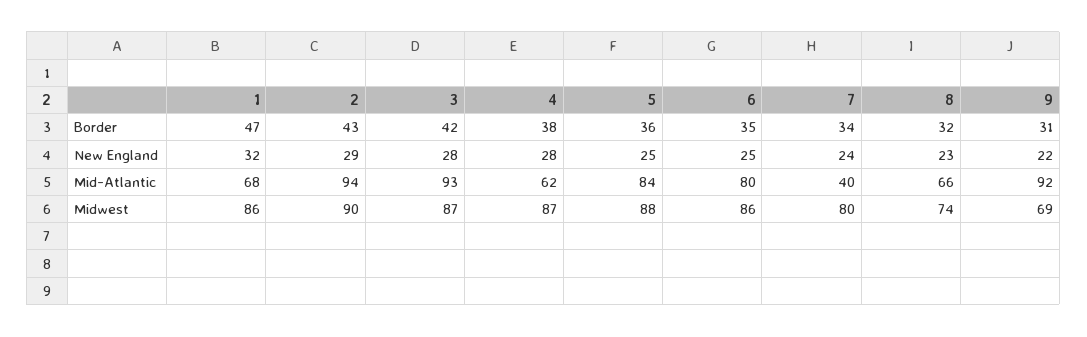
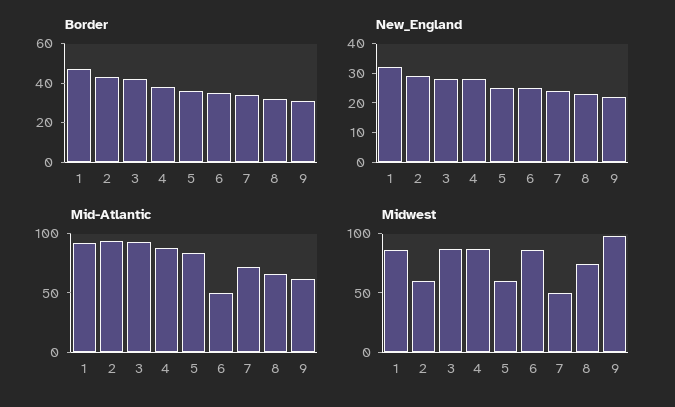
Mid-Atlantic, 1: 68 -> 90
Mid-Atlantic, 4: 62 -> 90
Mid-Atlantic, 6: 80 -> 50
Mid-Atlantic, 7: 40 -> 70
Mid-Atlantic, 9: 92 -> 60
Midwest, 2: 90 -> 60
Midwest, 5: 88 -> 60
Midwest, 7: 80 -> 50
Midwest, 9: 69 -> 100

